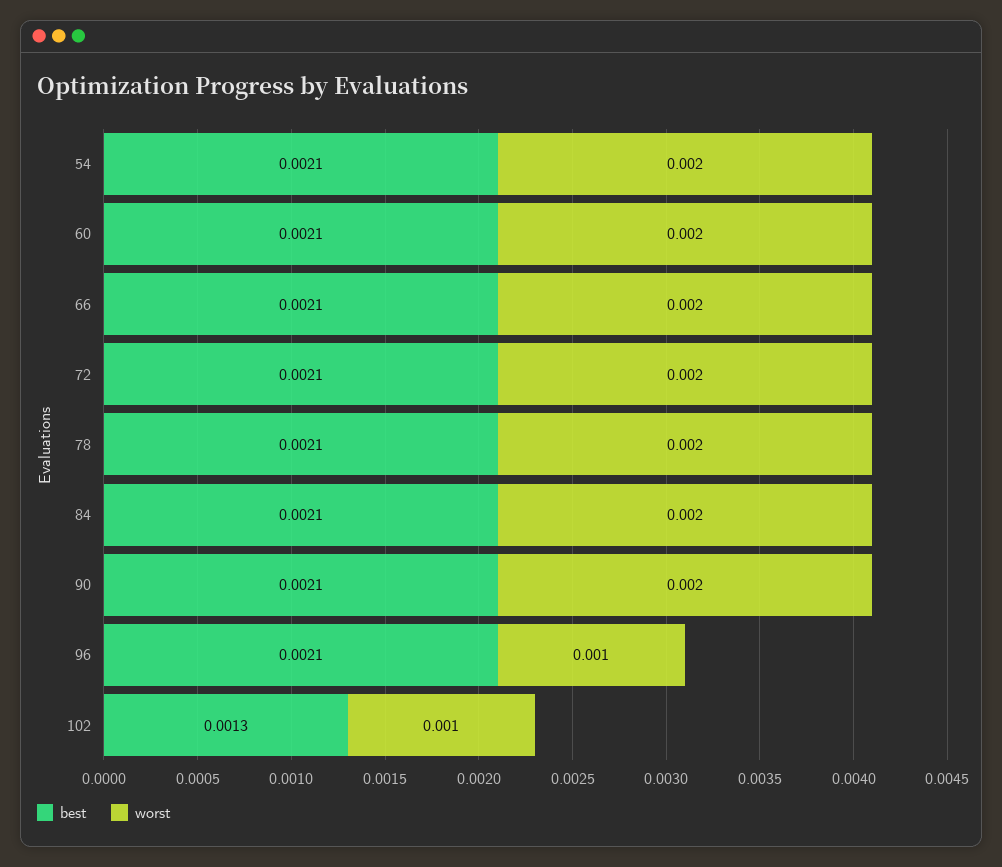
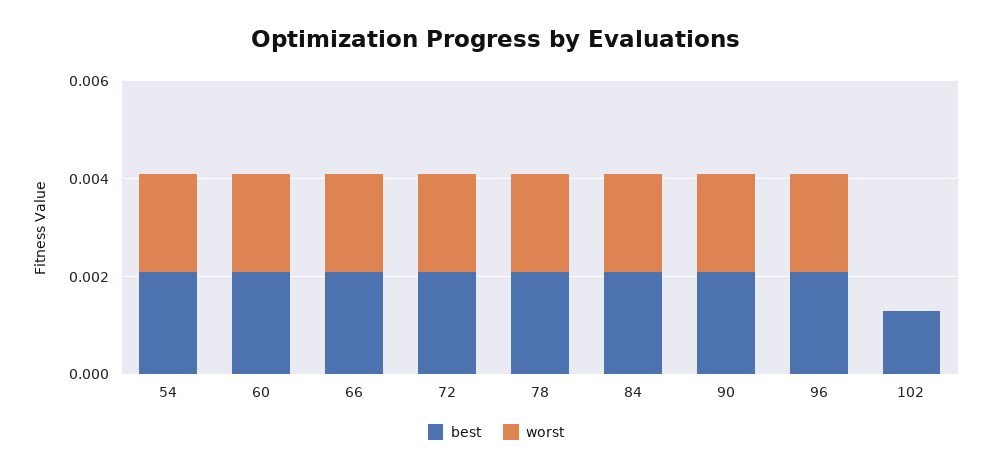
worst, 96: 0.001 -> 0.002
worst, 102: 0.001 -> 0

